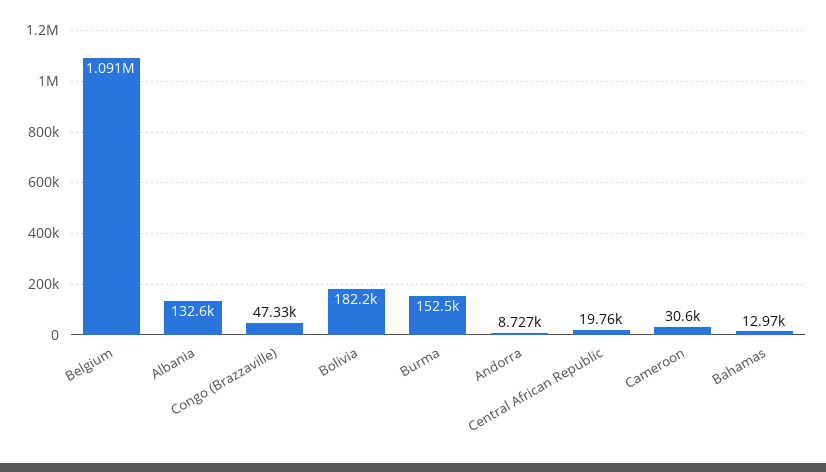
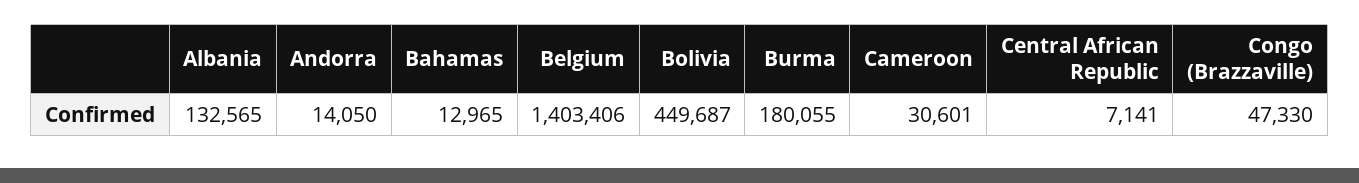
Belgium: 1091000 -> 1403406
Bolivia: 182200 -> 449687
Burma: 152500 -> 180055
Andorra: 8727 -> 14050
Central African Republic: 19760 -> 7141

